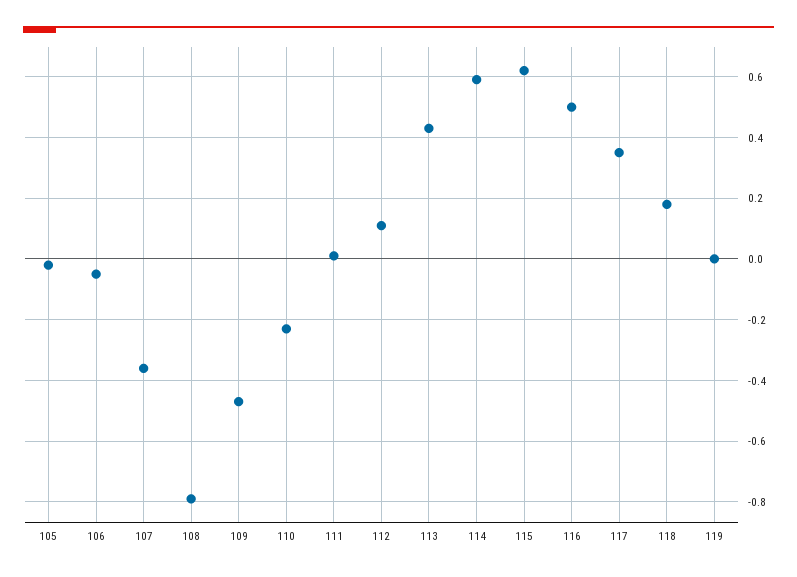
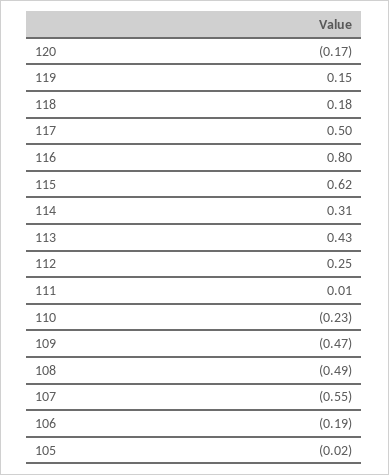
106: -0.05 -> -0.19
107: -0.35 -> -0.55
108: -0.8 -> -0.49
112: 0.1 -> 0.25
114: 0.6 -> 0.31
116: 0.5 -> 0.8
117: 0.35 -> 0.5
119: 0 -> 0.15
120: none -> -0.17

